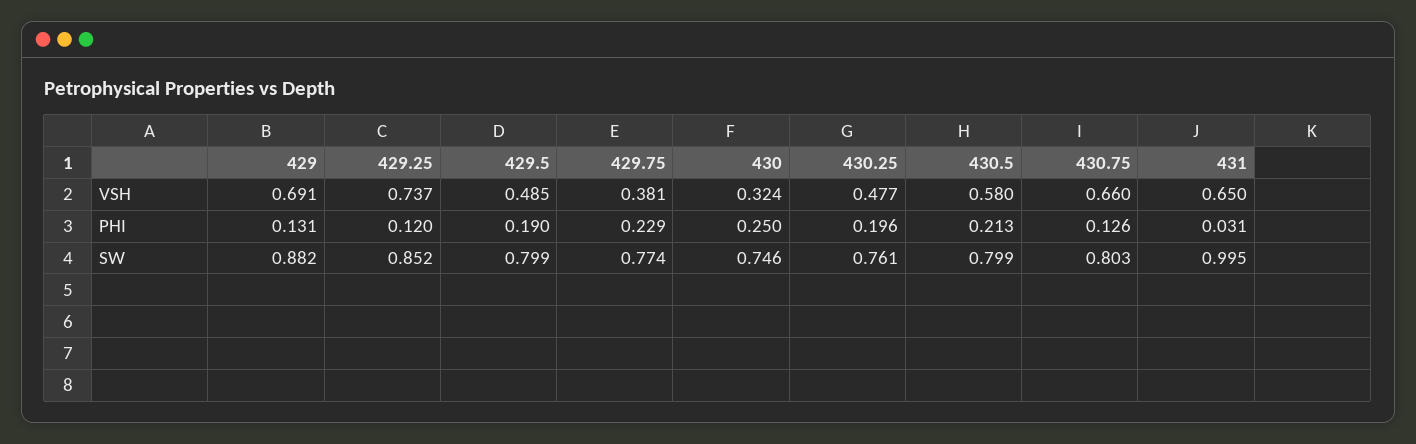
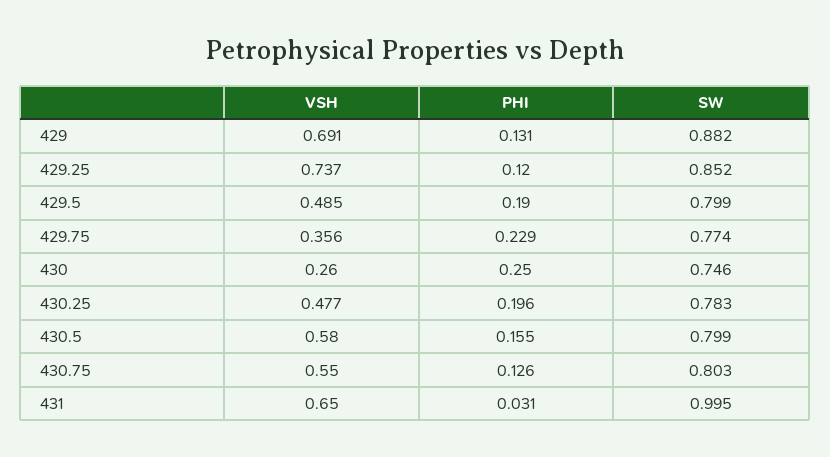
429.75, VSH: 0.381 -> 0.356
430, VSH: 0.324 -> 0.26
430.75, VSH: 0.66 -> 0.55
430.5, PHI: 0.213 -> 0.155
430.25, SW: 0.761 -> 0.783

